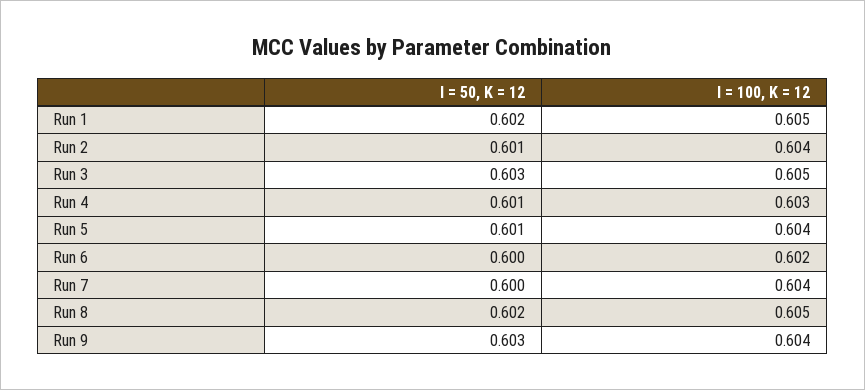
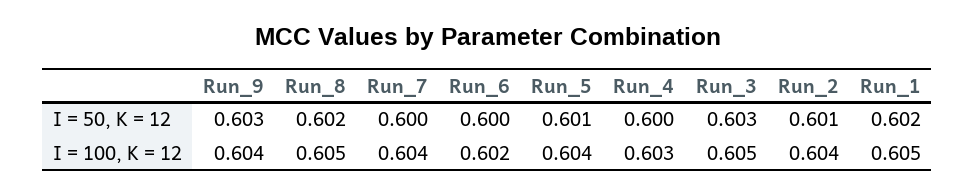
I = 50, K = 12, Run 4: 0.601 -> 0.6

